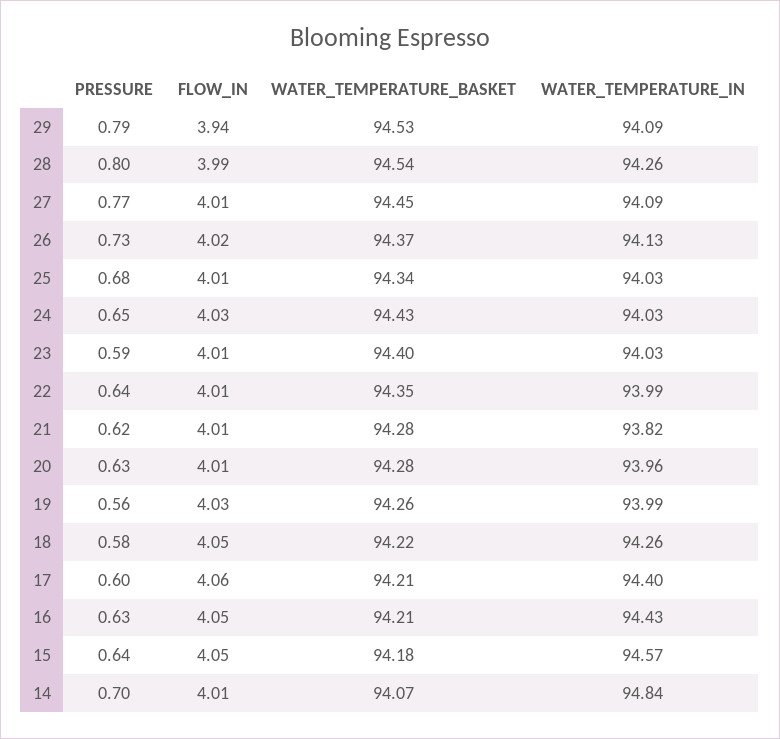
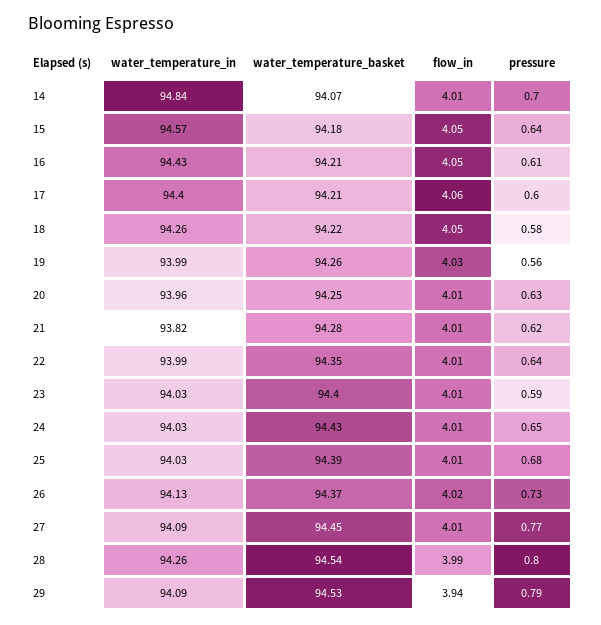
WATER_TEMPERATURE_BASKET, 25: 94.34 -> 94.39
FLOW_IN, 24: 4.03 -> 4.01
WATER_TEMPERATURE_BASKET, 20: 94.28 -> 94.25
PRESSURE, 16: 0.63 -> 0.61

